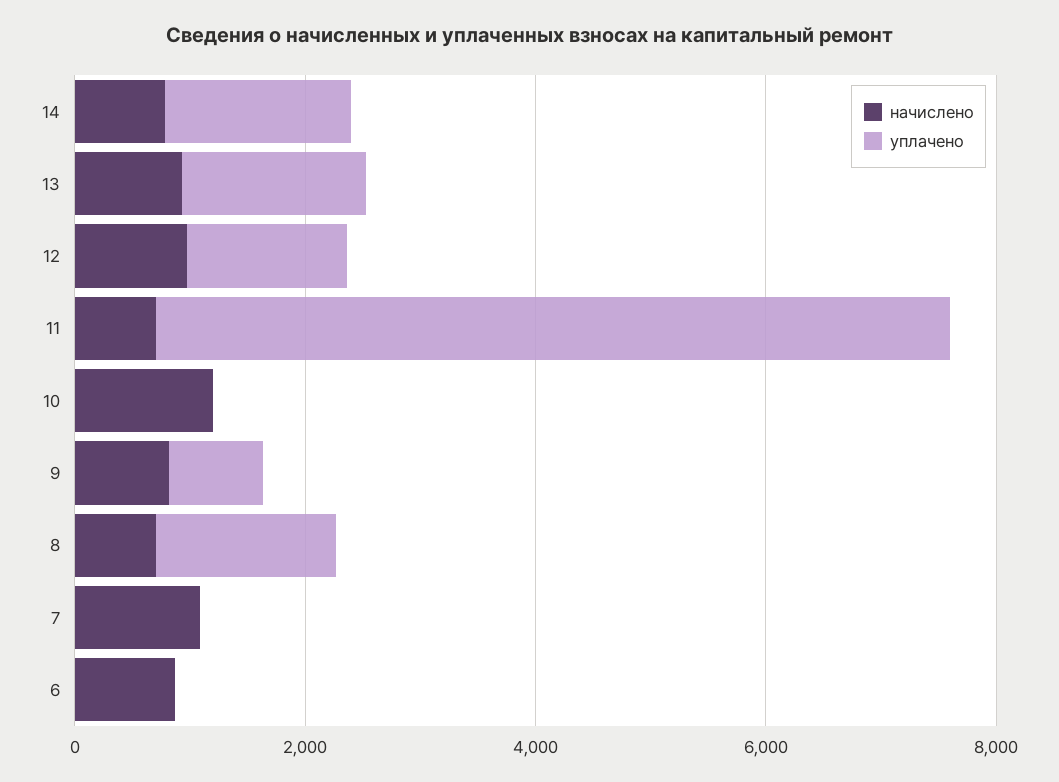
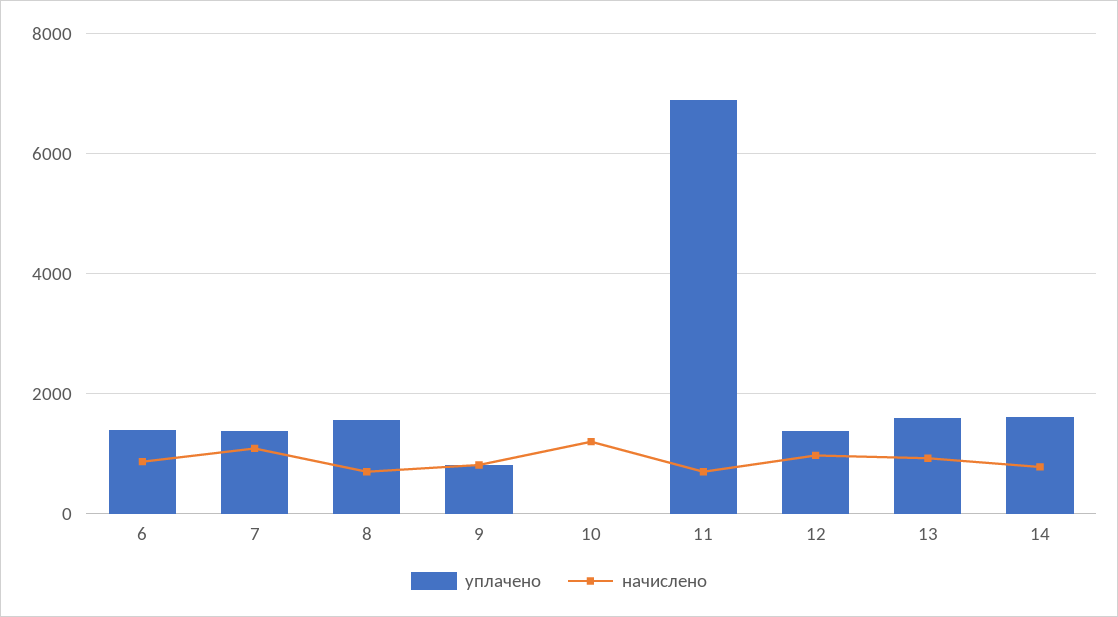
уплачено, 7: 0 -> 1400
уплачено, 6: 0 -> 1400

